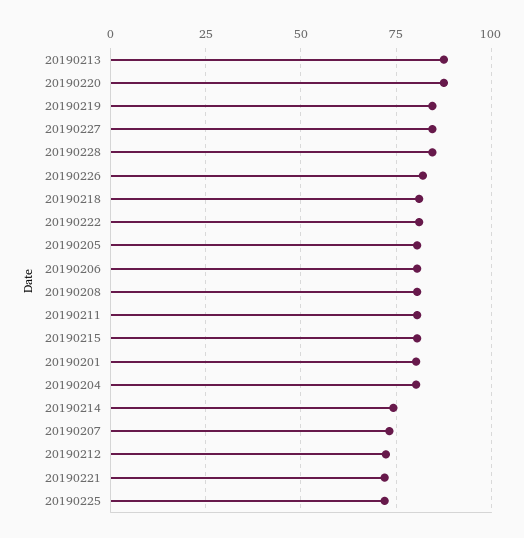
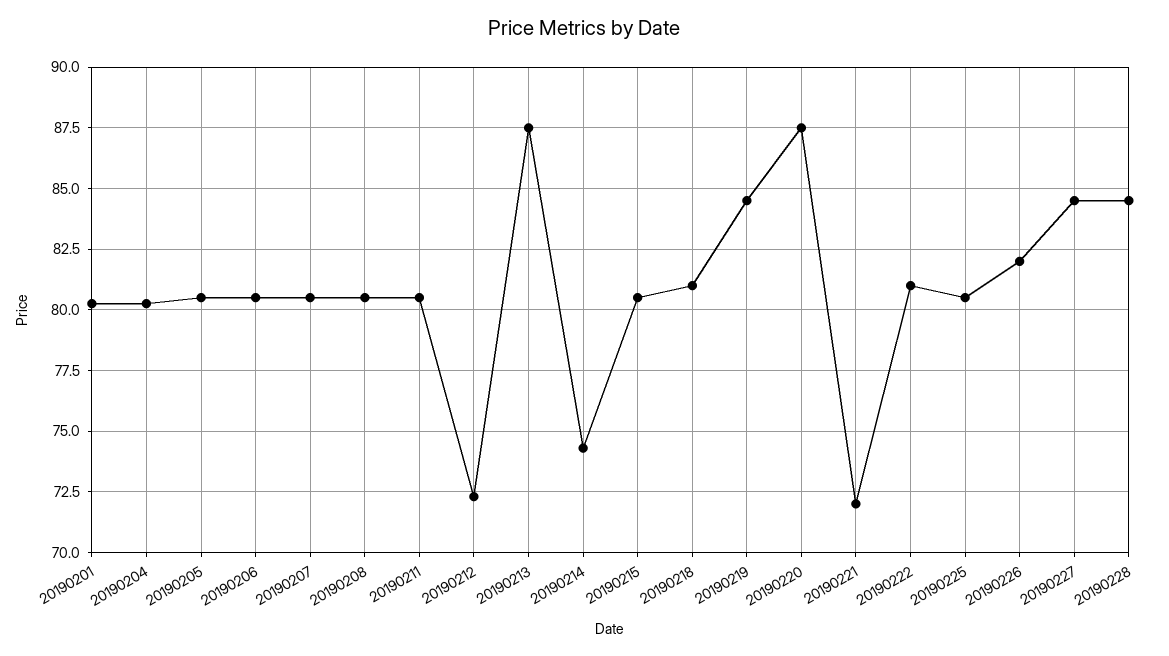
20190207: 72.5 -> 80.5
20190225: 72.5 -> 80.5

